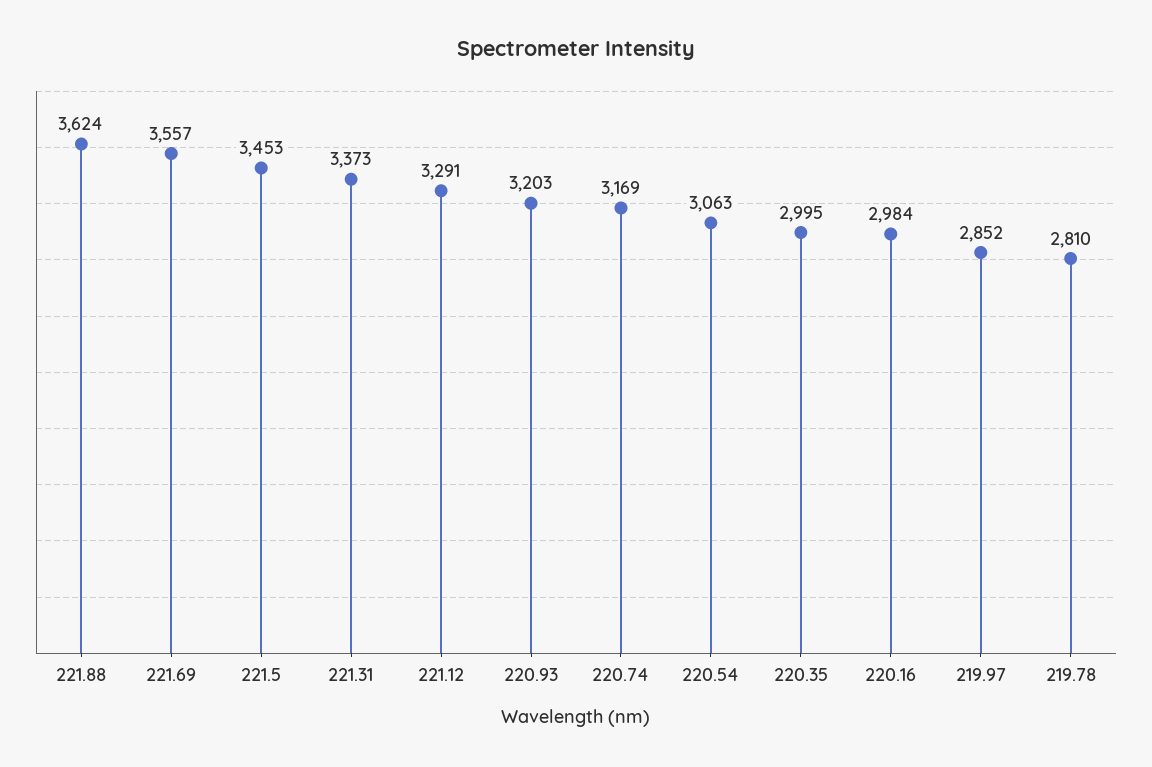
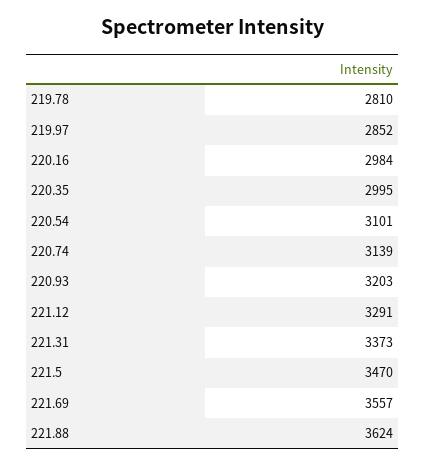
221.5: 3453 -> 3470
220.74: 3169 -> 3139
220.54: 3063 -> 3101

